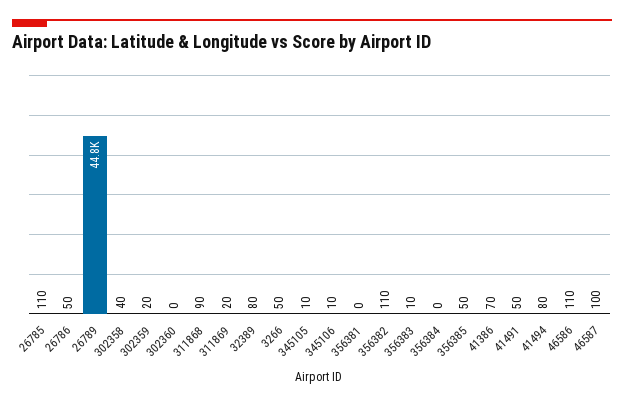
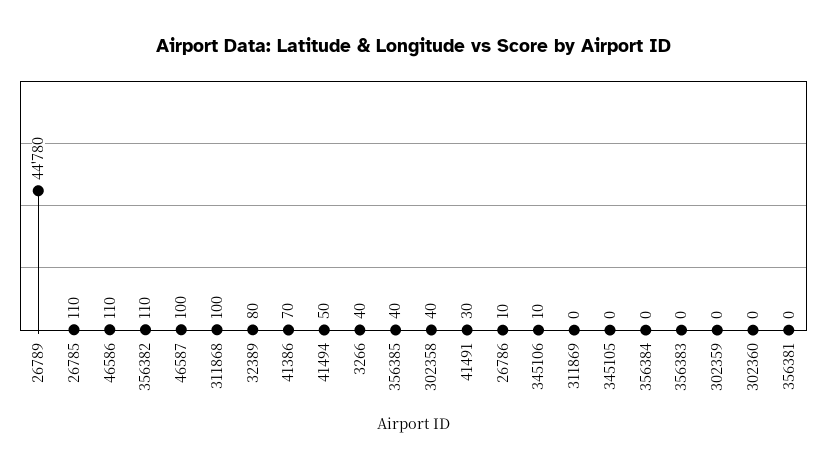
26786: 50 -> 10
302359: 20 -> 0
311868: 90 -> 100
311869: 20 -> 0
3266: 50 -> 40
345105: 10 -> 0
356383: 10 -> 0
356385: 50 -> 40
41491: 50 -> 30
41494: 80 -> 50

